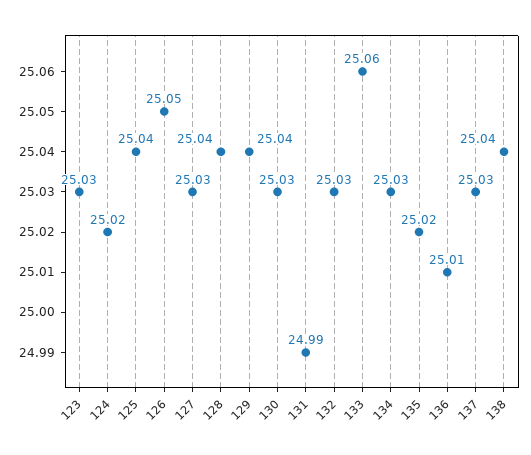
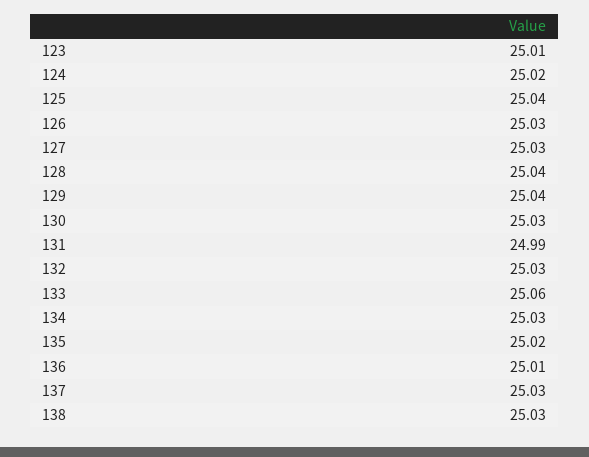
123: 25.03 -> 25.01
126: 25.05 -> 25.03
138: 25.04 -> 25.03

